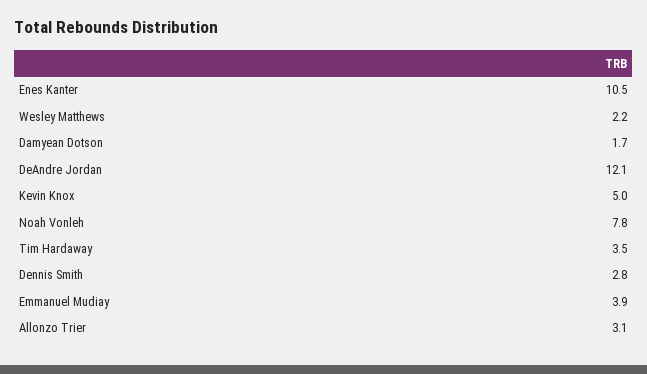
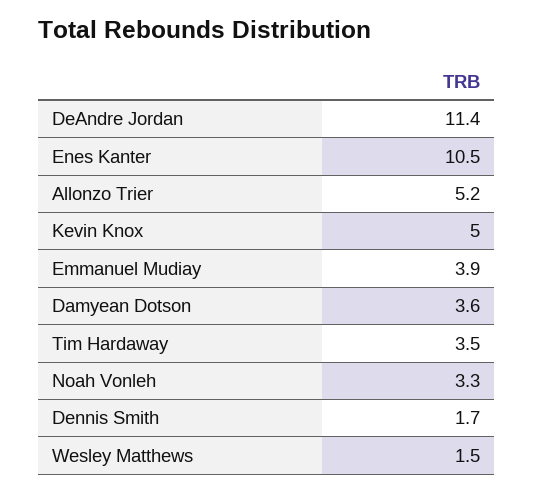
Wesley Matthews: 2.2 -> 1.5
Damyean Dotson: 1.7 -> 3.6
DeAndre Jordan: 12.1 -> 11.4
Noah Vonleh: 7.8 -> 3.3
Dennis Smith: 2.8 -> 1.7
Allonzo Trier: 3.1 -> 5.2

